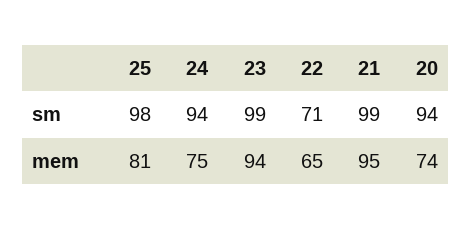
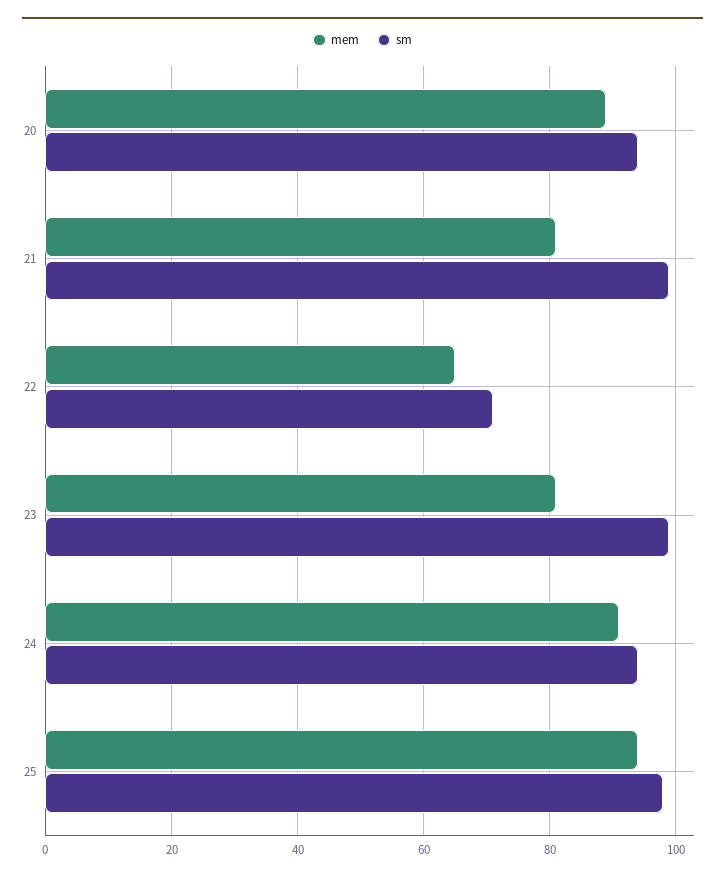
mem, 25: 81 -> 95
mem, 24: 75 -> 90
mem, 23: 94 -> 80
mem, 21: 95 -> 80
mem, 20: 74 -> 90

